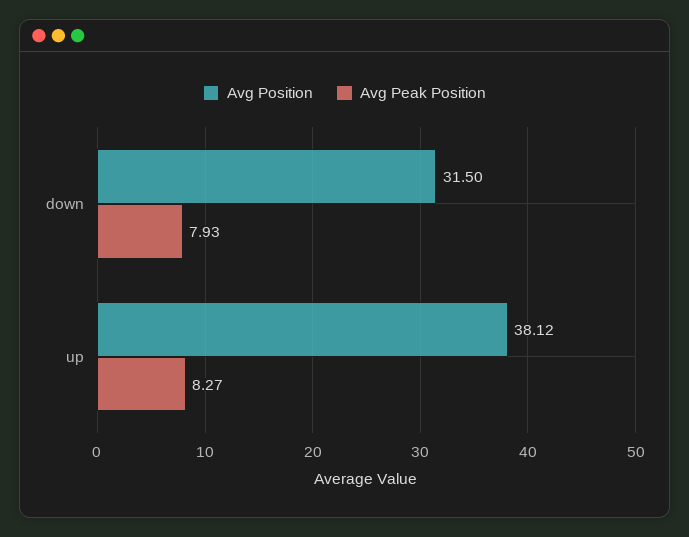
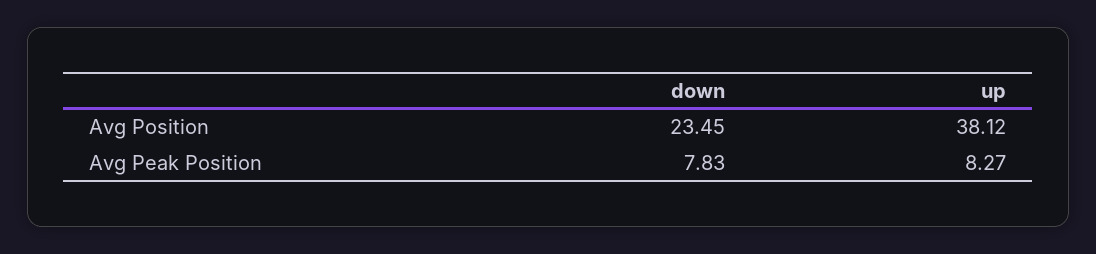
Avg Position, down: 31.5 -> 23.45
Avg Peak Position, down: 7.93 -> 7.83

